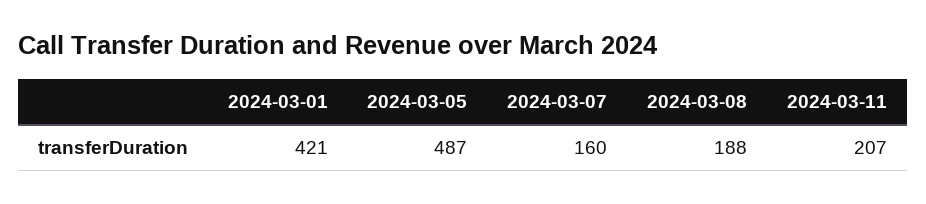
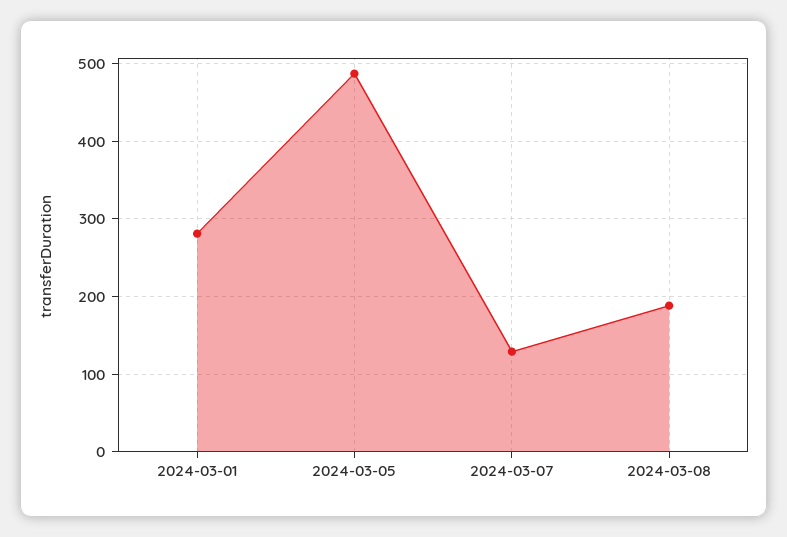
2024-03-01: 421 -> 280
2024-03-07: 160 -> 130
2024-03-11: 207 -> none

